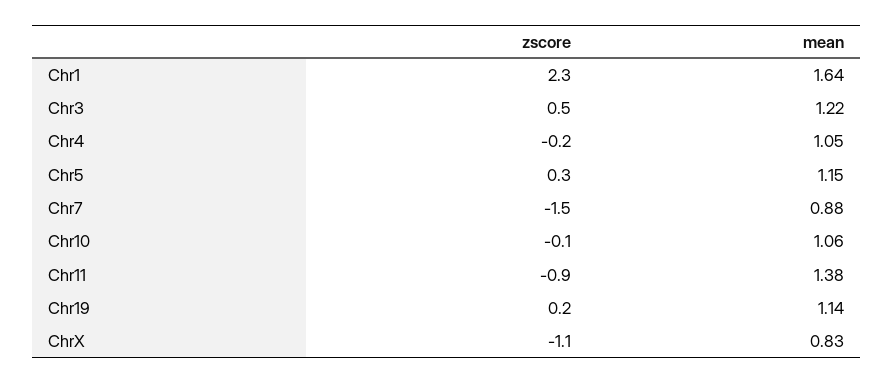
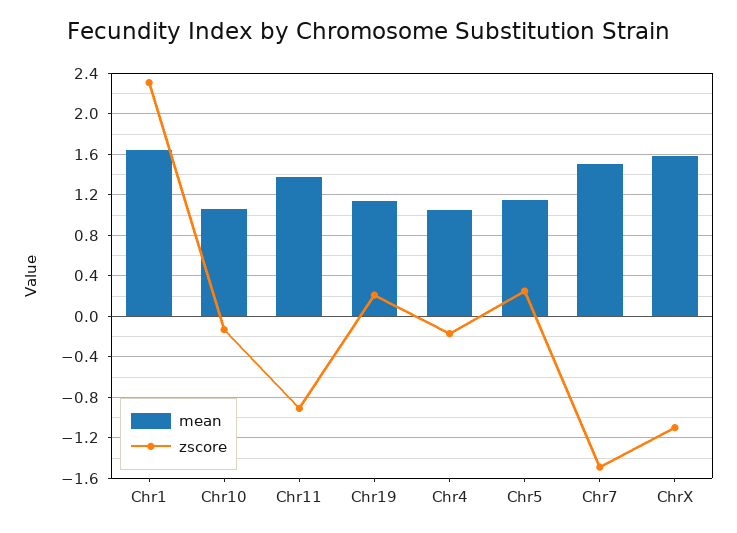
zscore, Chr3: 0.5 -> none
mean, Chr3: 1.22 -> none
mean, Chr7: 0.88 -> 1.5
mean, ChrX: 0.83 -> 1.6

